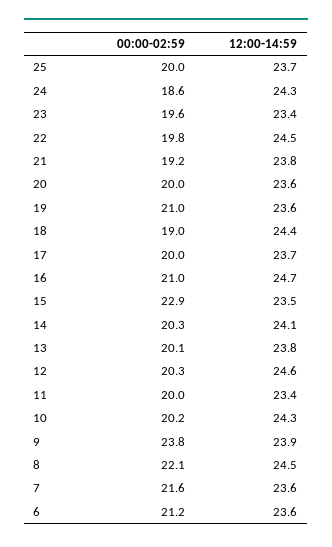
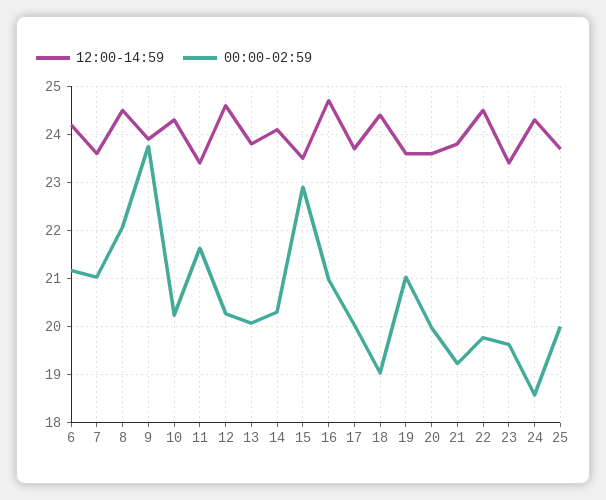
00:00-02:59, 11: 20 -> 21.6
00:00-02:59, 7: 21.6 -> 21
12:00-14:59, 6: 23.6 -> 24.2

